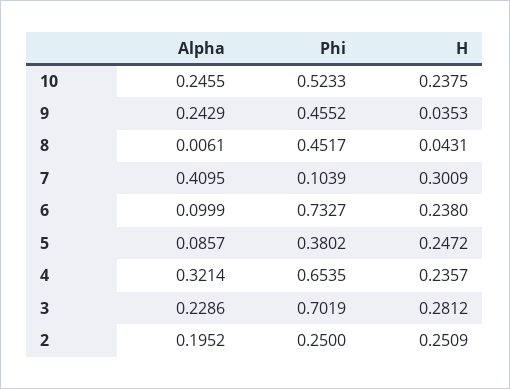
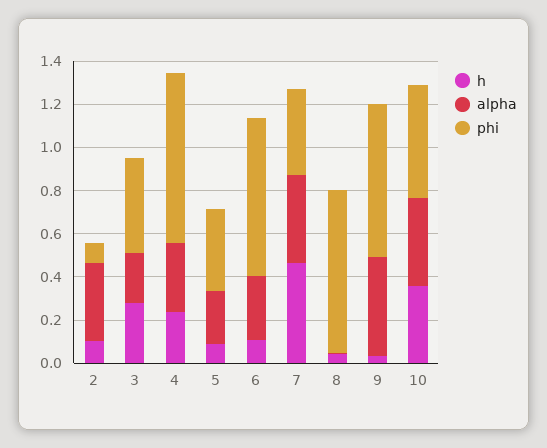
Alpha, 10: 0.2455 -> 0.4
H, 10: 0.2375 -> 0.35
Alpha, 9: 0.2429 -> 0.45
Phi, 9: 0.4552 -> 0.7
Phi, 8: 0.4517 -> 0.75
Phi, 7: 0.1039 -> 0.4
H, 7: 0.3009 -> 0.45
Alpha, 6: 0.0999 -> 0.3
H, 6: 0.238 -> 0.1
Alpha, 5: 0.0857 -> 0.25
H, 5: 0.2472 -> 0.1
Phi, 4: 0.6535 -> 0.8
Phi, 3: 0.7019 -> 0.45
Alpha, 2: 0.1952 -> 0.35
Phi, 2: 0.25 -> 0.1
H, 2: 0.2509 -> 0.1

